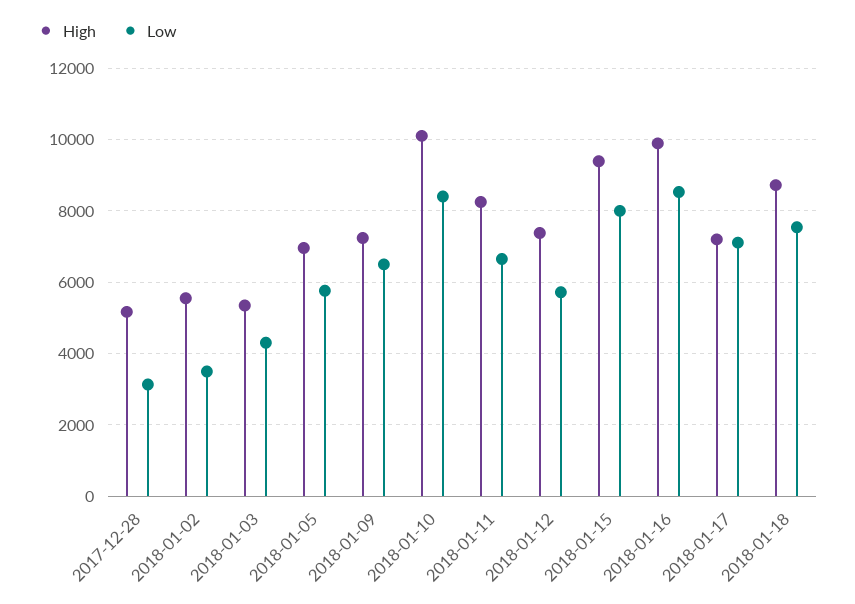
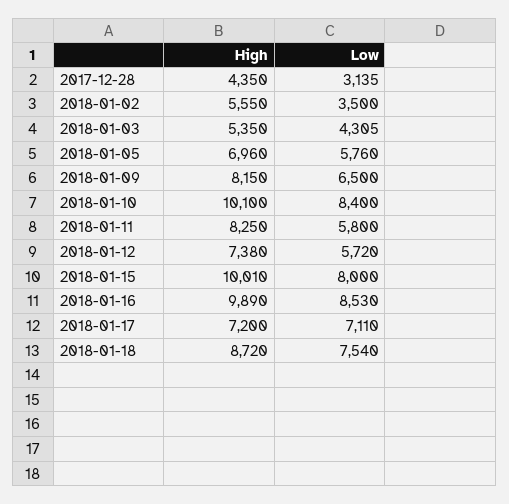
High, 2017-12-28: 5200 -> 4350
High, 2018-01-09: 7200 -> 8150
Low, 2018-01-11: 6600 -> 5800
High, 2018-01-15: 9400 -> 10010

